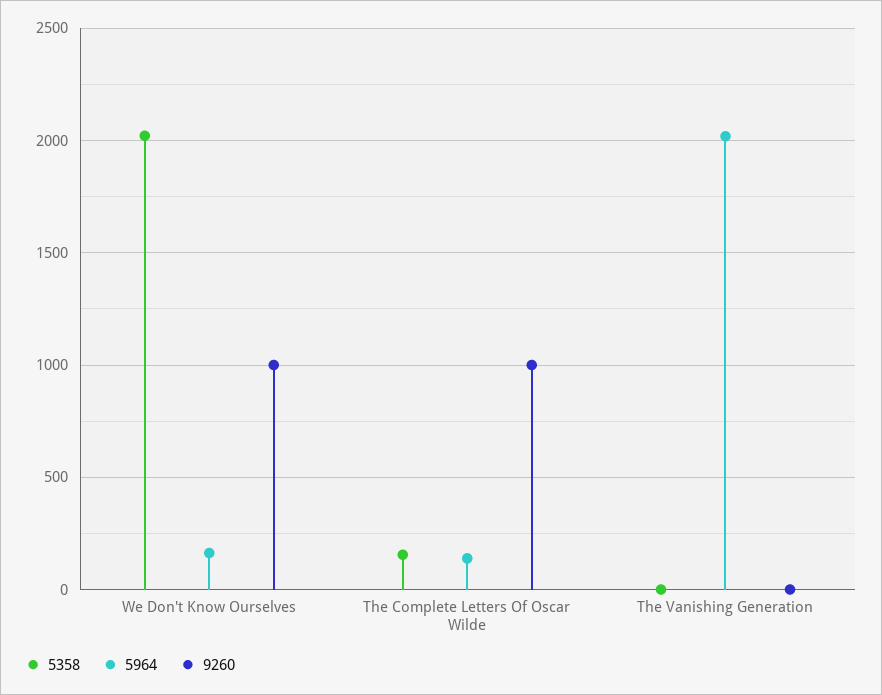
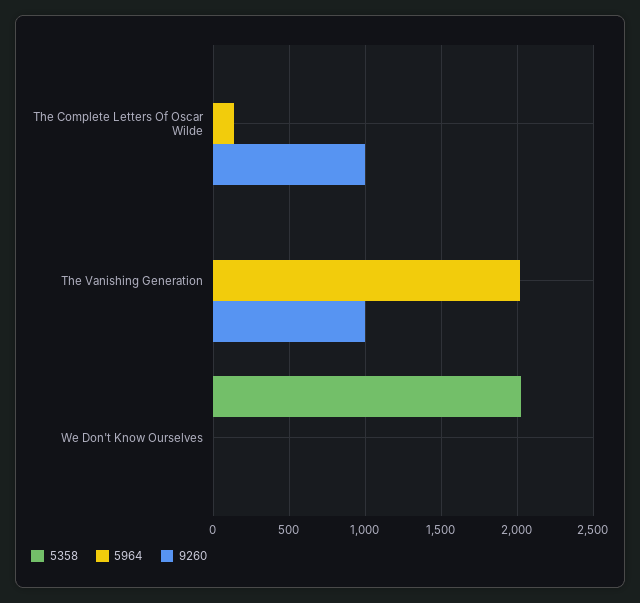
5964, We Don't Know Ourselves: 150 -> 0
9260, We Don't Know Ourselves: 1000 -> 0
5358, The Complete Letters Of Oscar Wilde: 150 -> 0
9260, The Vanishing Generation: 0 -> 1000

